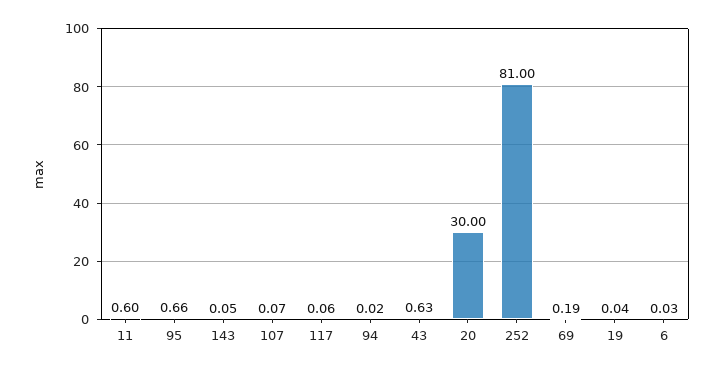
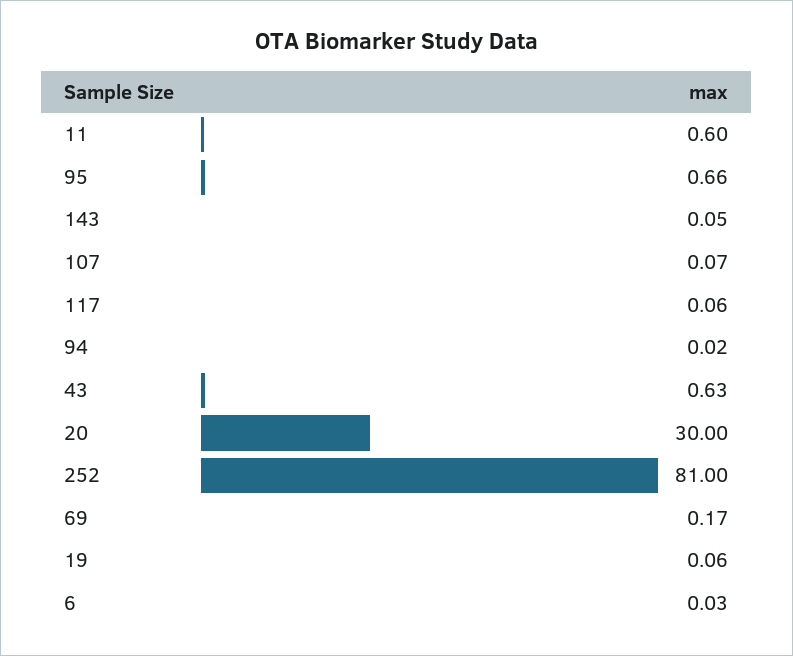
69: 0.19 -> 0.17
19: 0.04 -> 0.06

